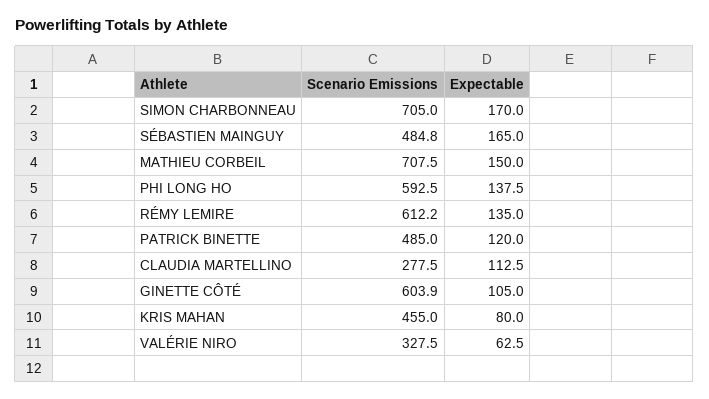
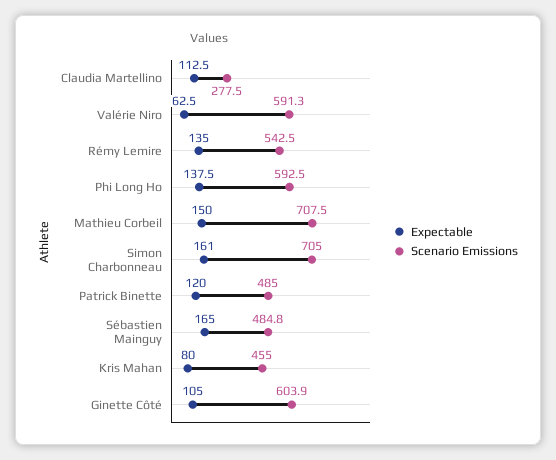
Expectable, SIMON CHARBONNEAU: 170 -> 161
Scenario Emissions, RÉMY LEMIRE: 612.2 -> 542.5
Scenario Emissions, VALÉRIE NIRO: 327.5 -> 591.3

